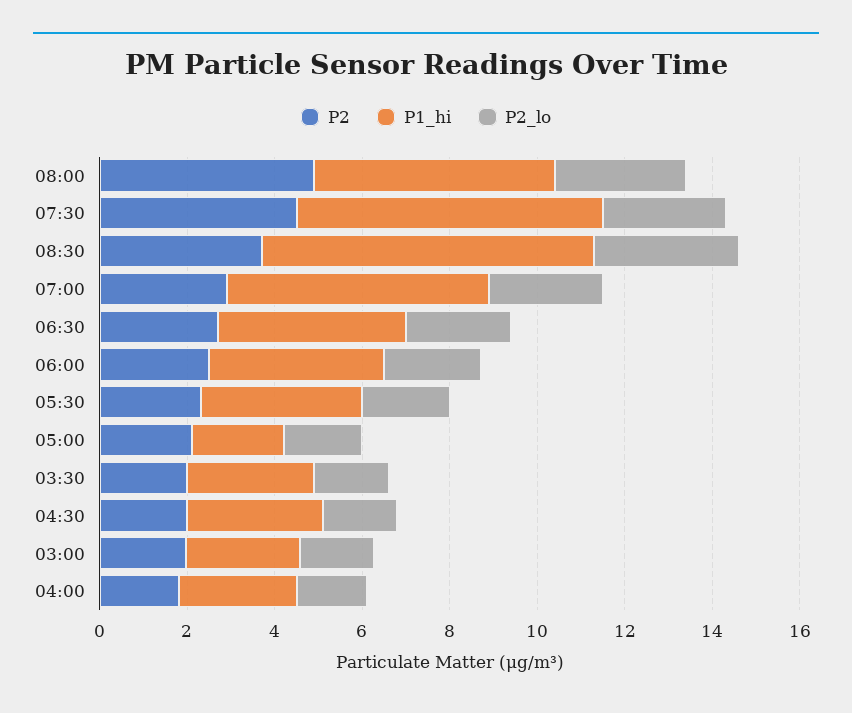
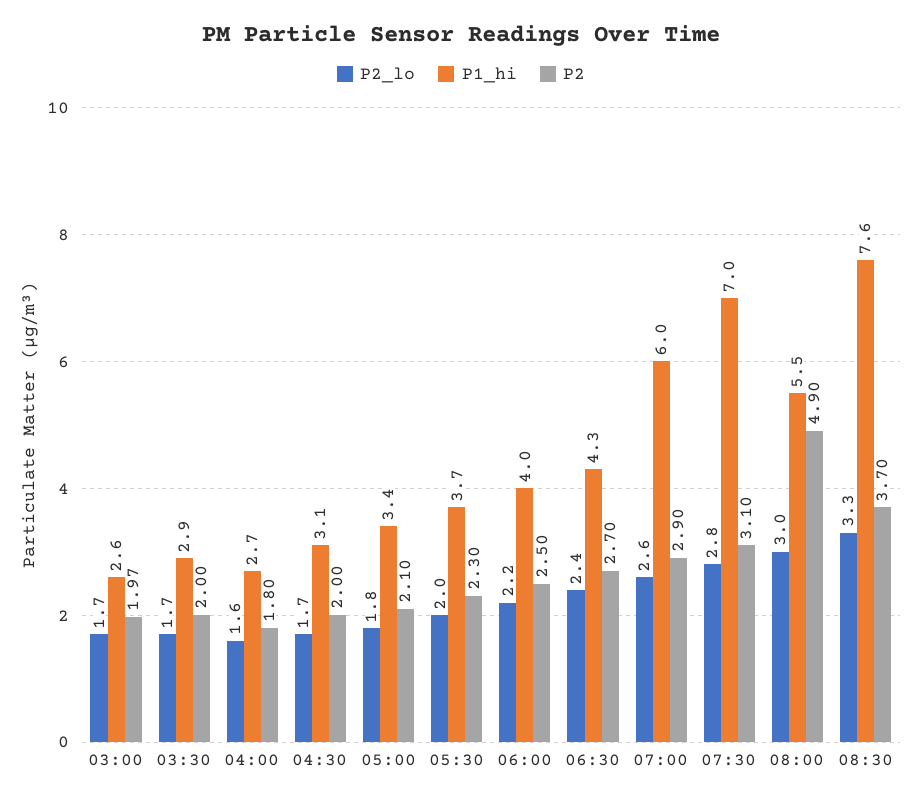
P2, 07:30: 4.5 -> 3.1
P1_hi, 05:00: 2 -> 3.4

